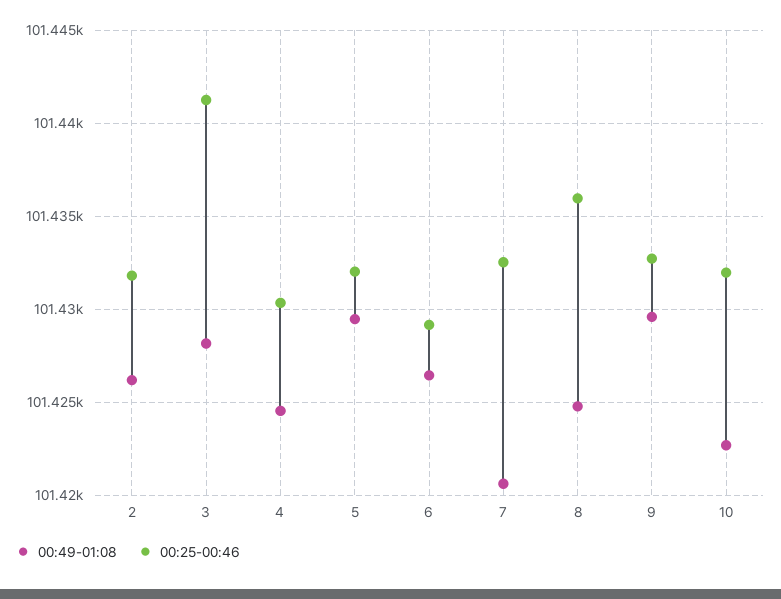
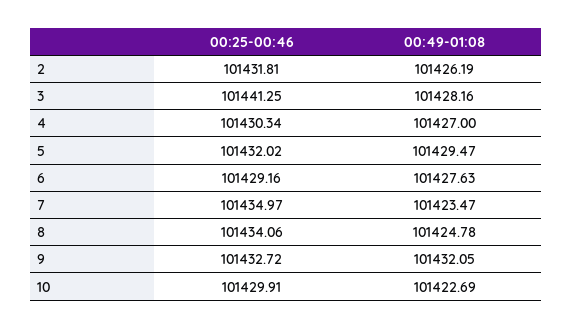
00:49-01:08, 4: 101424.5 -> 101427
00:49-01:08, 6: 101426.5 -> 101427.63
00:49-01:08, 7: 101420.5 -> 101423.47
00:25-00:46, 7: 101432.5 -> 101434.97
00:25-00:46, 8: 101436 -> 101434.06
00:49-01:08, 9: 101429.5 -> 101432.05
00:25-00:46, 10: 101432 -> 101429.91

